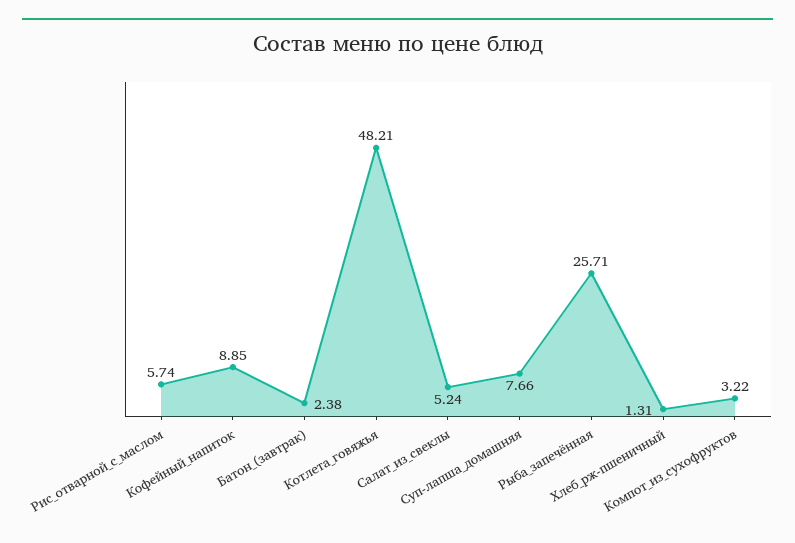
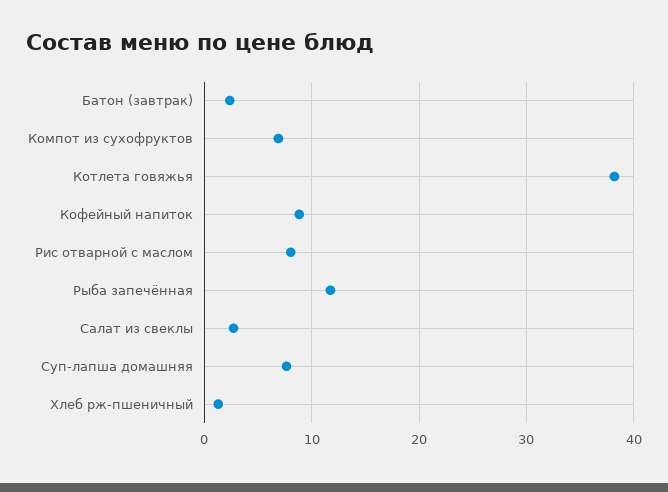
Рис_отварной_с_маслом: 5.74 -> 8
Котлета_говяжья: 48.21 -> 38
Салат_из_свеклы: 5.24 -> 3
Рыба_запечённая: 25.71 -> 12
Компот_из_сухофруктов: 3.22 -> 7

